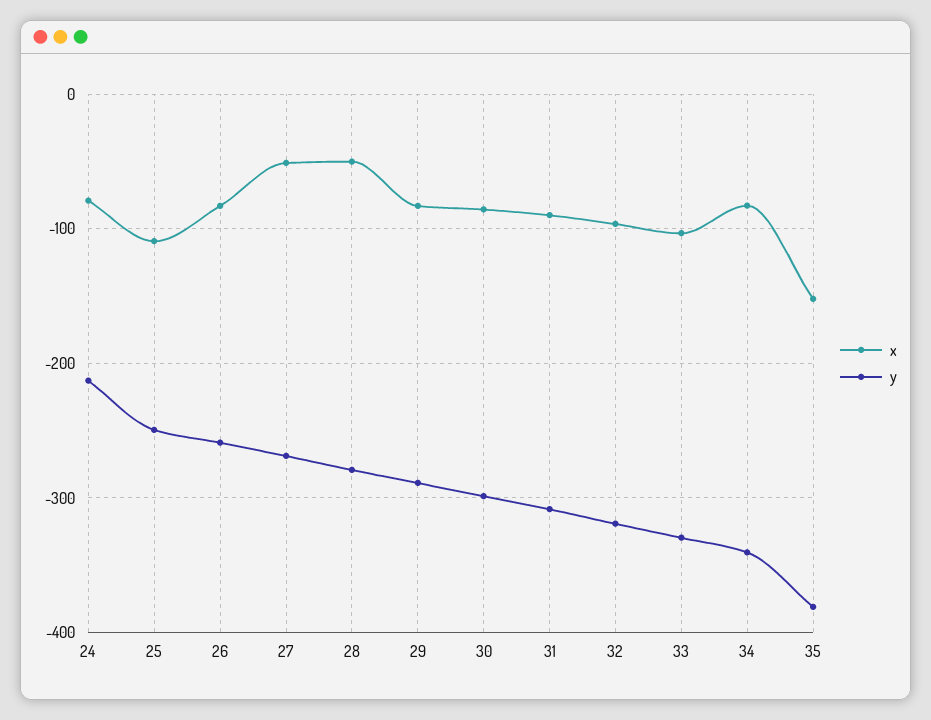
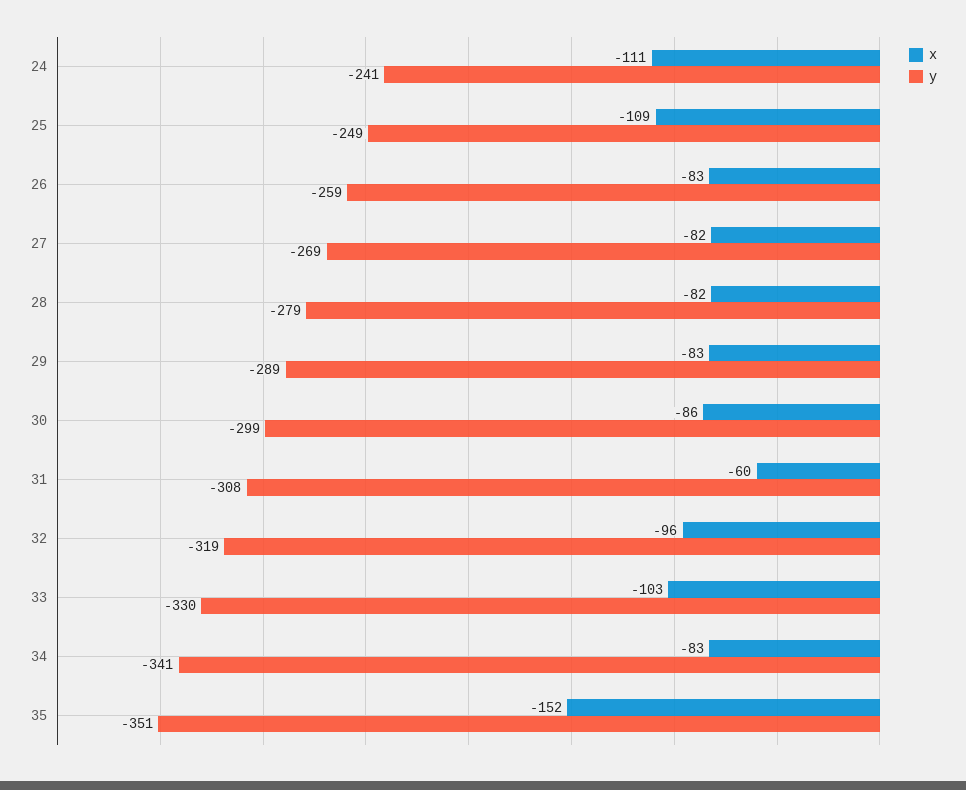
x, 24: -80 -> -111
y, 24: -210 -> -241
x, 27: -50 -> -82
x, 28: -50 -> -82
x, 31: -90 -> -60
y, 35: -380 -> -351

